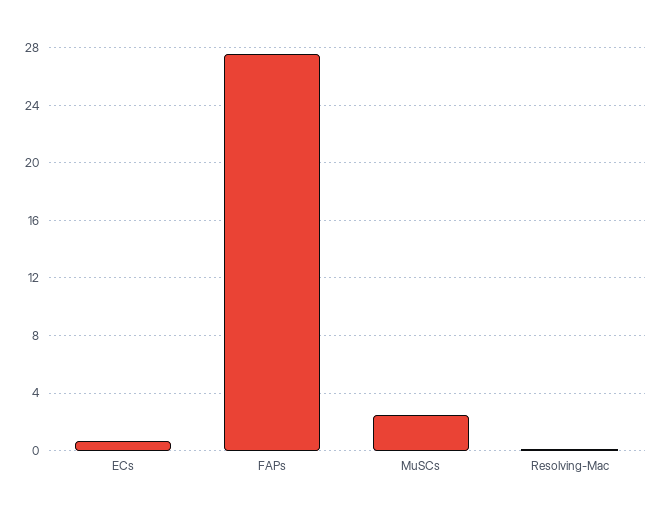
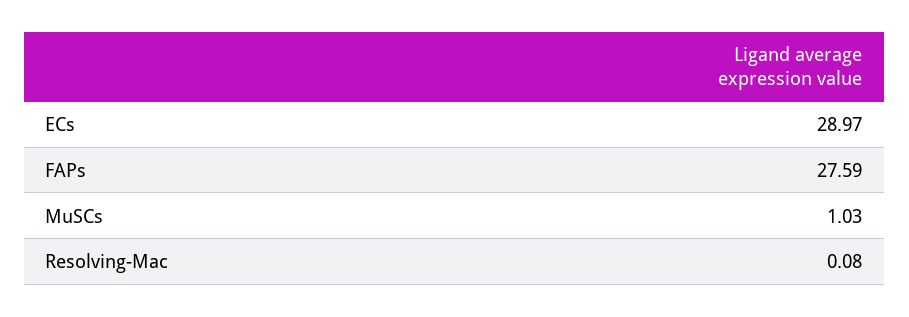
ECs: 0.5 -> 28.97
MuSCs: 2.5 -> 1.03

